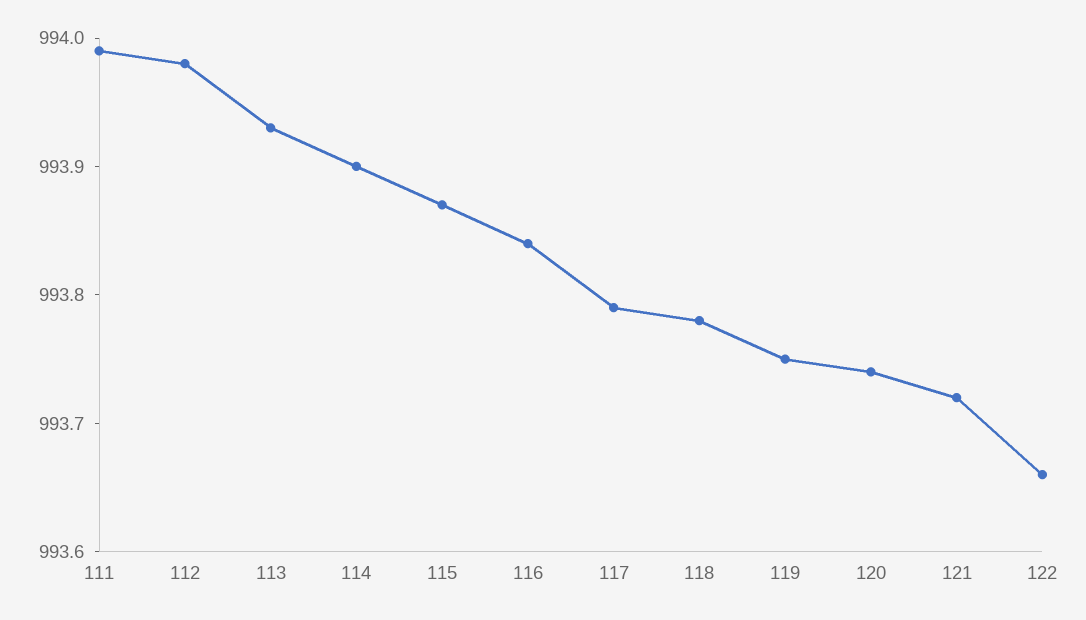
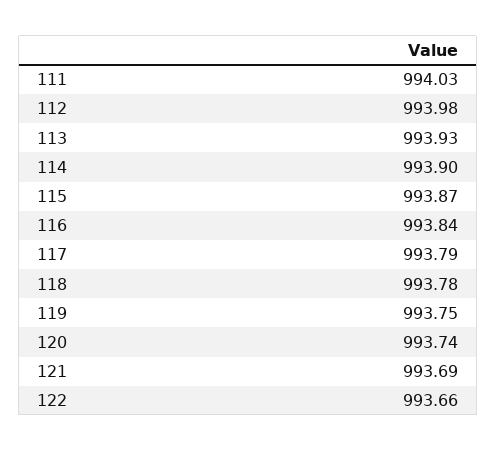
111: 993.99 -> 994.03
121: 993.72 -> 993.69

